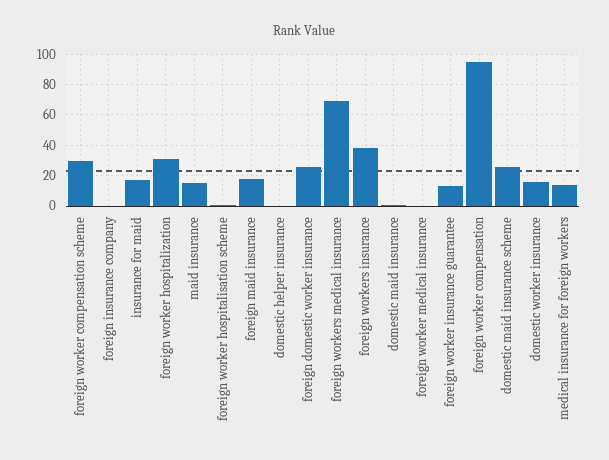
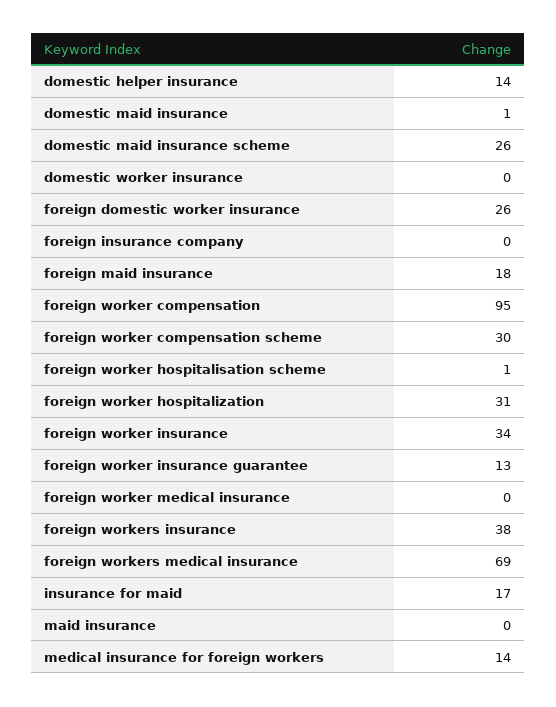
maid insurance: 15 -> 0
domestic helper insurance: 0 -> 14
domestic worker insurance: 15 -> 0
foreign worker insurance: none -> 34

